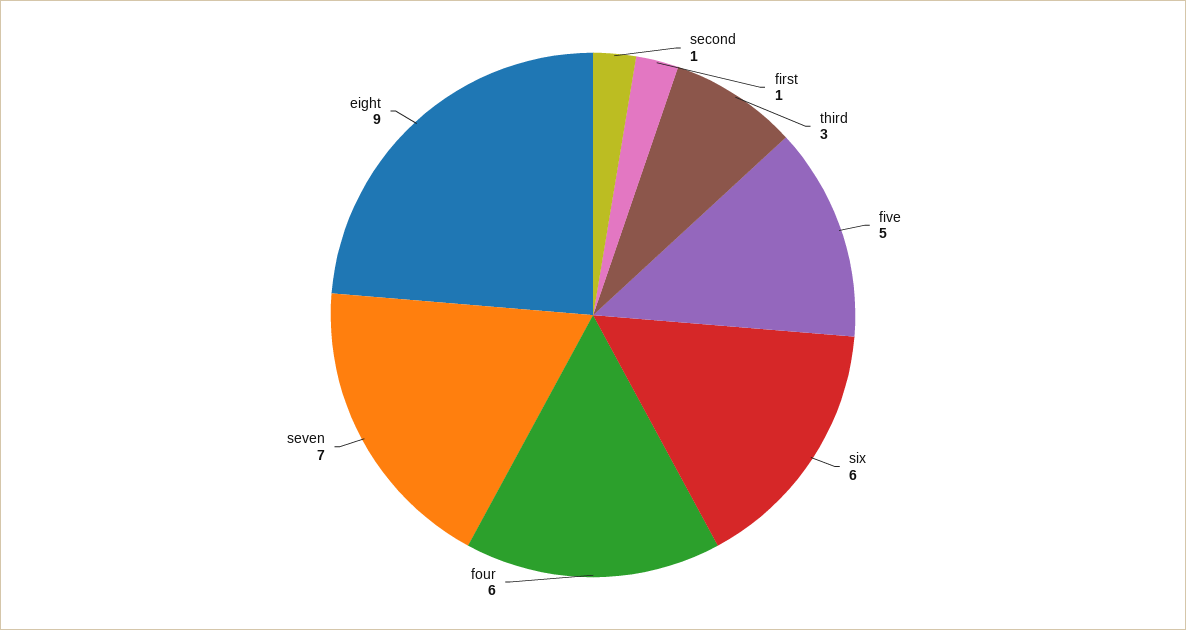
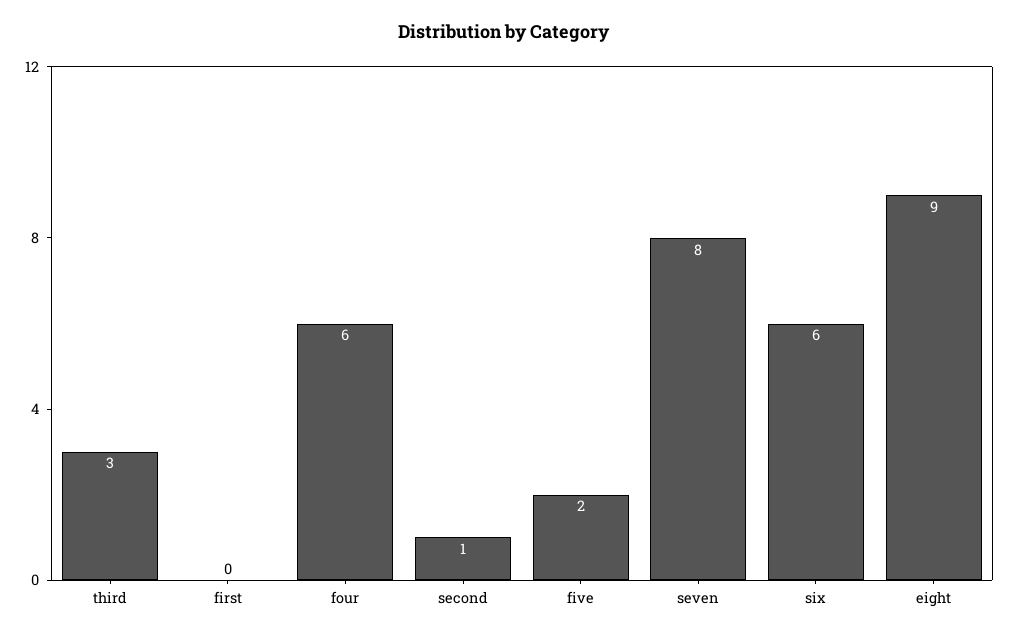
first: 1 -> 0
five: 5 -> 2
seven: 7 -> 8

